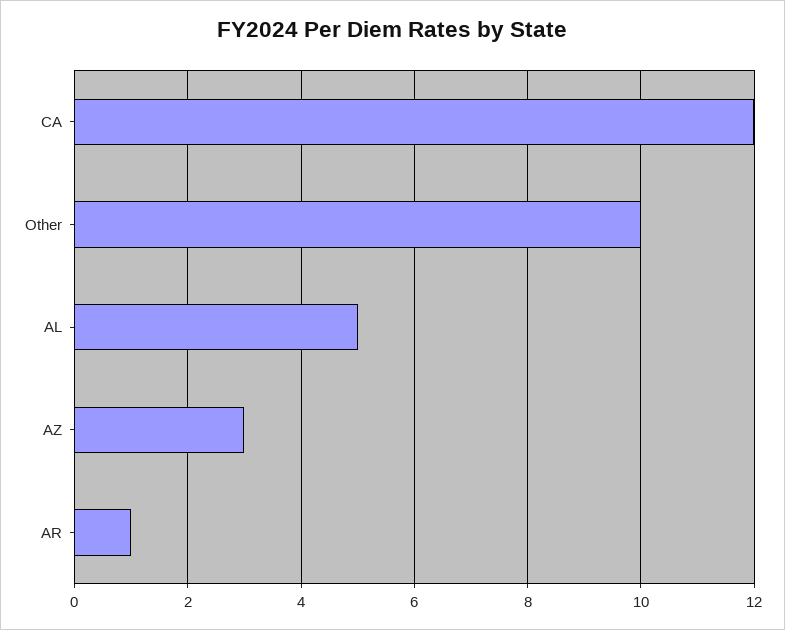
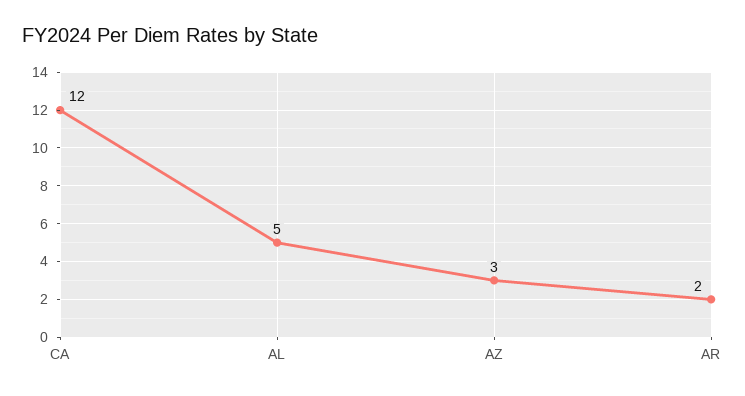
Other: 10 -> none
AR: 1 -> 2

